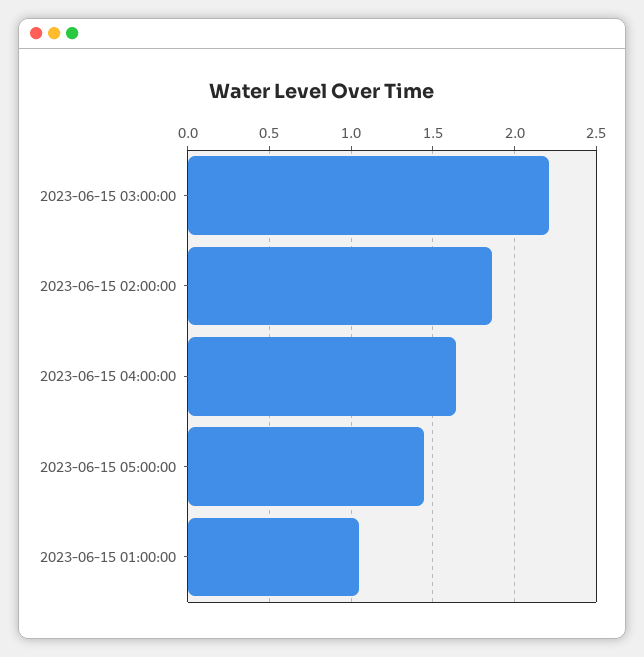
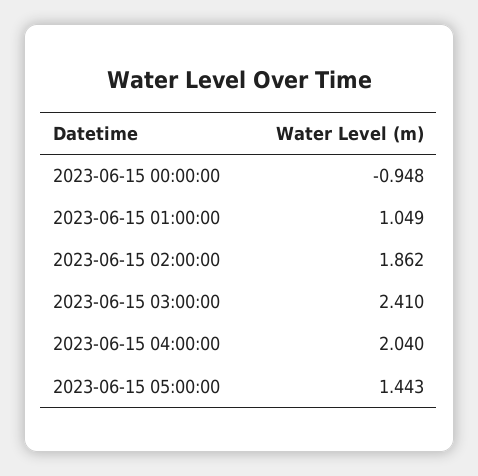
2023-06-15 03:00:00: 2.2 -> 2.41
2023-06-15 04:00:00: 1.65 -> 2.04
2023-06-15 00:00:00: none -> -0.948

